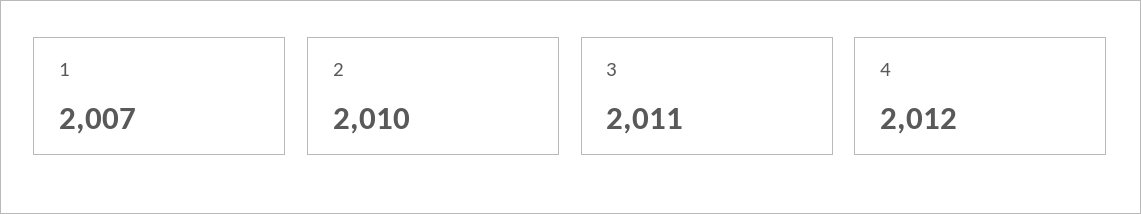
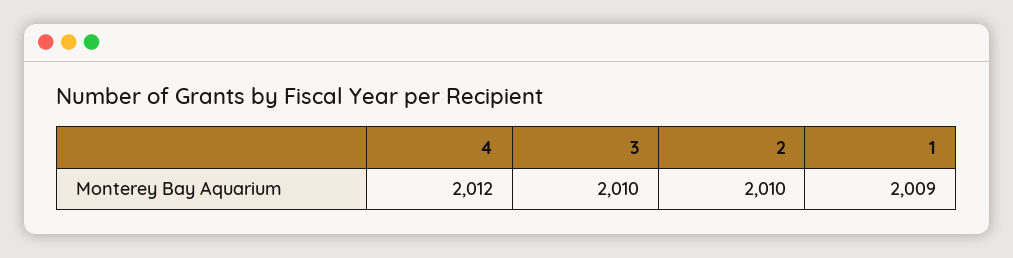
1: 2007 -> 2009
3: 2011 -> 2010

